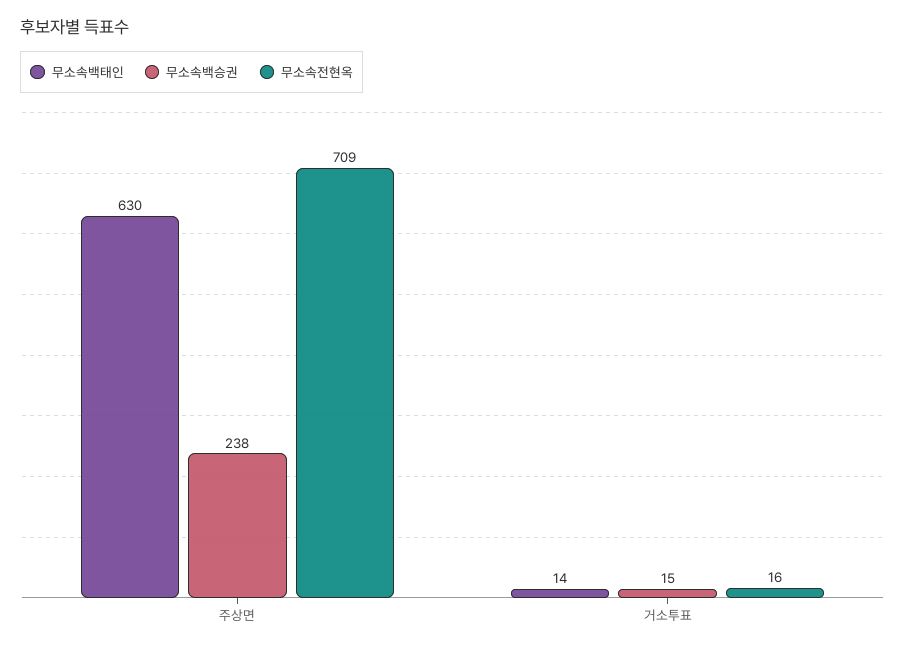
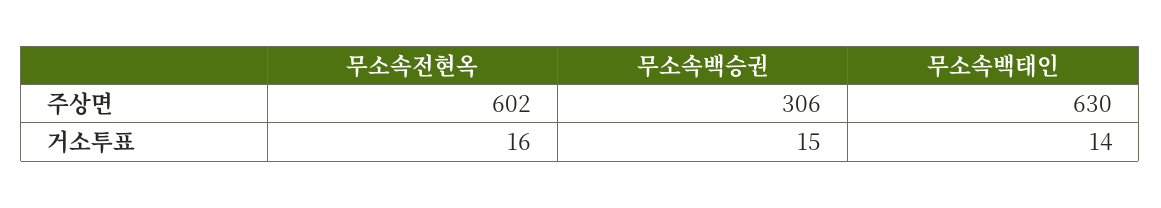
무소속백승권, 주상면: 238 -> 306
무소속전현옥, 주상면: 709 -> 602

